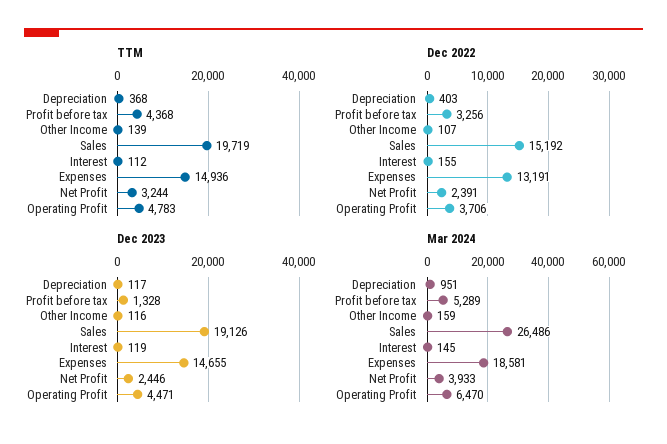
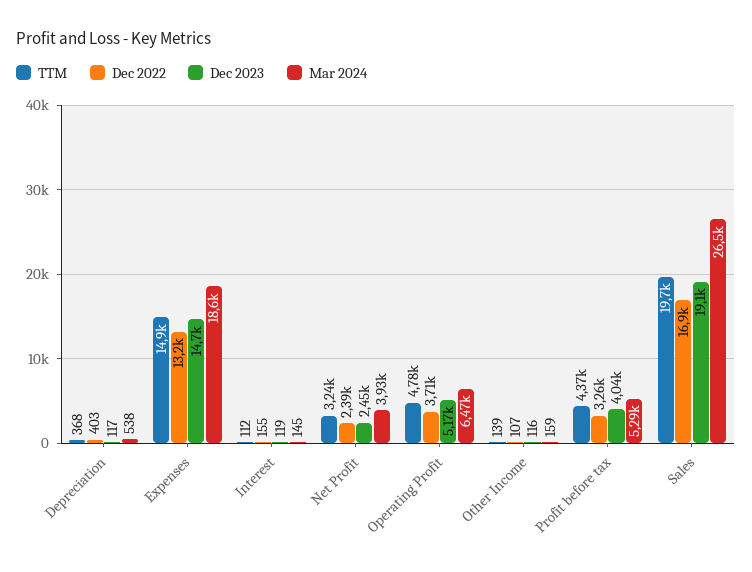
Dec 2022, Sales: 15192 -> 16900
Dec 2023, Profit before tax: 1328 -> 4040
Dec 2023, Operating Profit: 4471 -> 5170
Mar 2024, Depreciation: 951 -> 538

